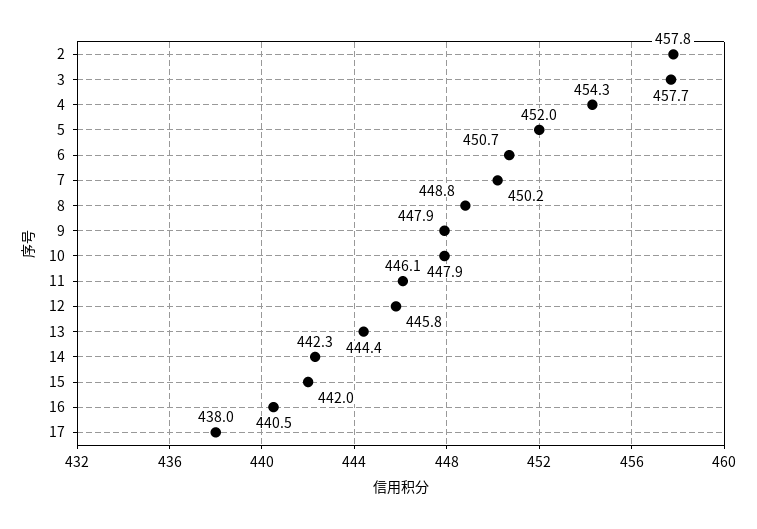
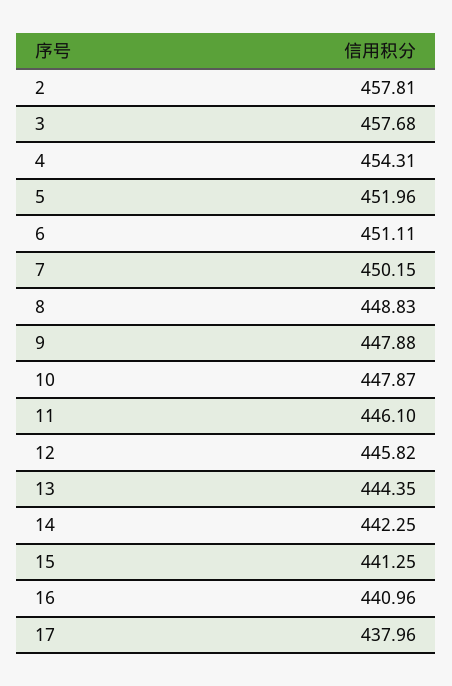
6: 450.7 -> 451.11
15: 442 -> 441.25
16: 440.5 -> 440.96

